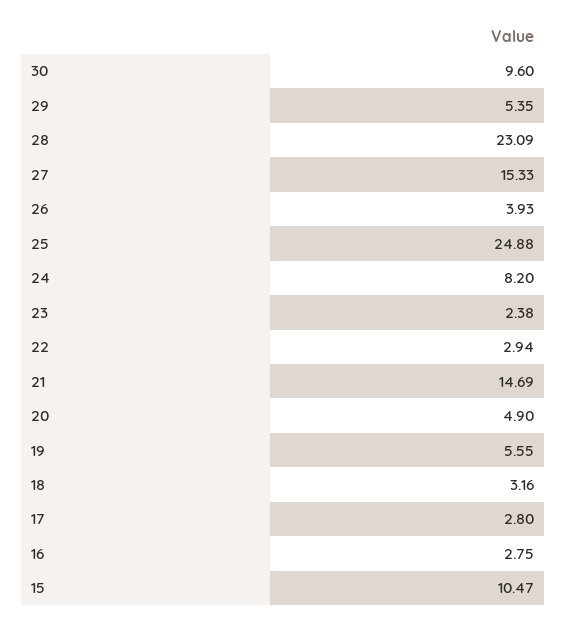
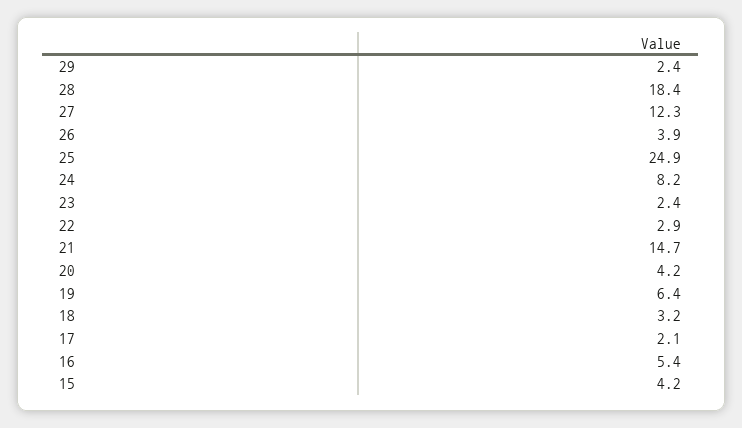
30: 9.6 -> none
29: 5.35 -> 2.4
28: 23.09 -> 18.4
27: 15.33 -> 12.3
20: 4.9 -> 4.2
19: 5.55 -> 6.4
17: 2.8 -> 2.1
16: 2.75 -> 5.4
15: 10.47 -> 4.2

